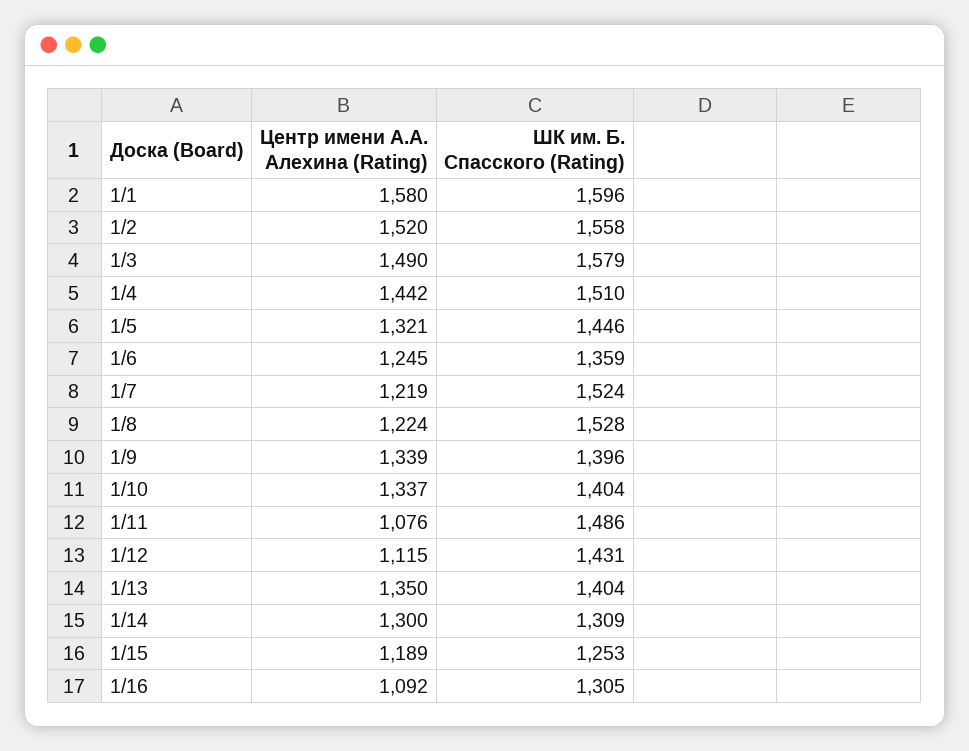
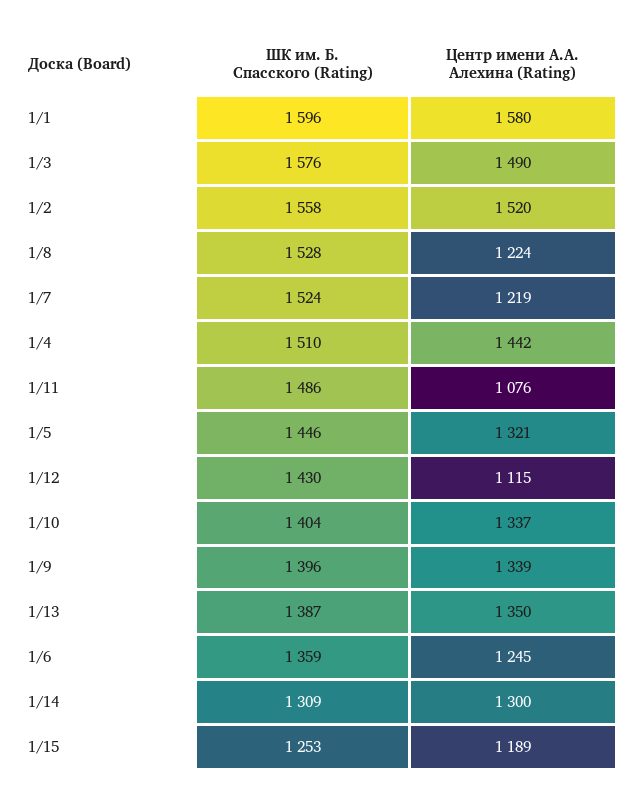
ШК им. Б. Спасского (Rating), 1/3: 1579 -> 1576
ШК им. Б. Спасского (Rating), 1/12: 1431 -> 1430
ШК им. Б. Спасского (Rating), 1/13: 1404 -> 1387
Центр имени А.А. Алехина (Rating), 1/16: 1092 -> none
ШК им. Б. Спасского (Rating), 1/16: 1305 -> none

